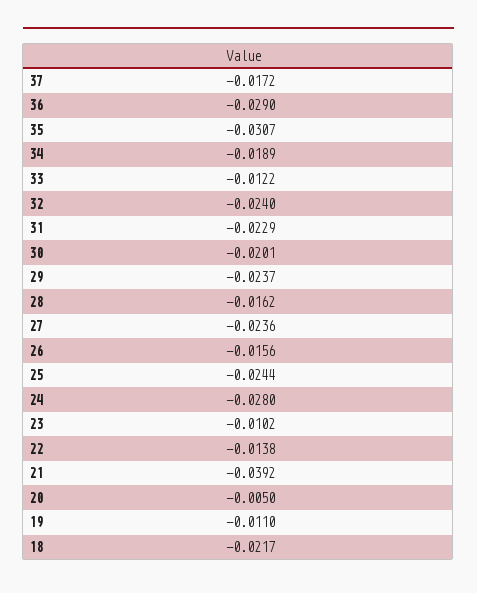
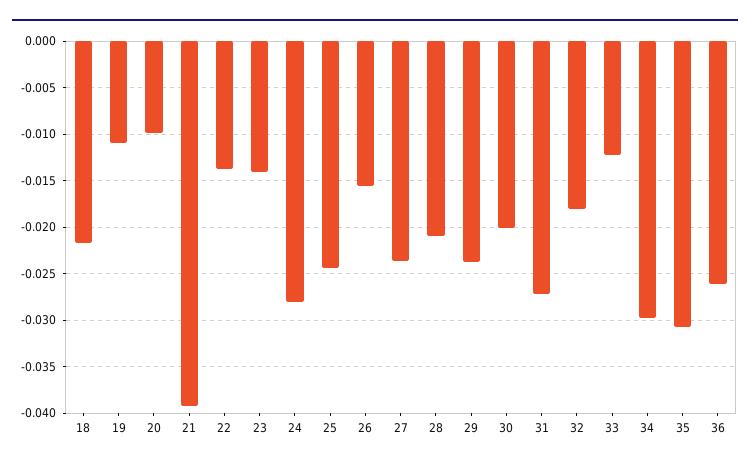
37: -0.0172 -> none
36: -0.029 -> -0.026
34: -0.0189 -> -0.03
32: -0.024 -> -0.018
31: -0.0229 -> -0.027
28: -0.0162 -> -0.021
23: -0.0102 -> -0.014
20: -0.005 -> -0.01

